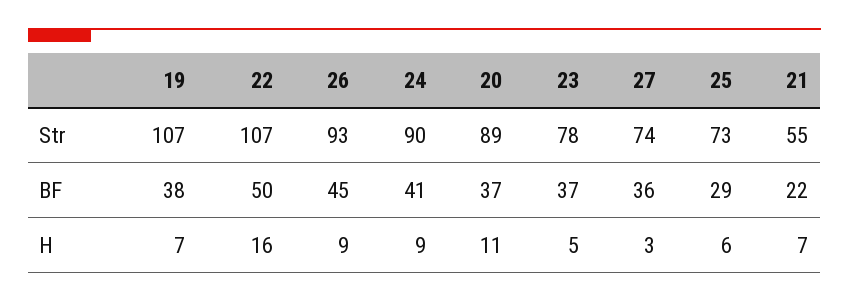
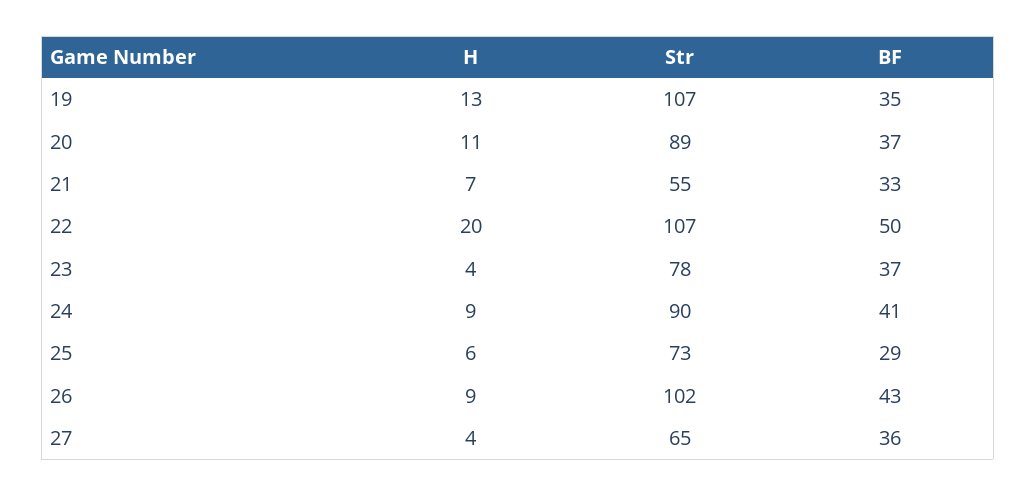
26, Str: 93 -> 102
27, Str: 74 -> 65
19, BF: 38 -> 35
26, BF: 45 -> 43
21, BF: 22 -> 33
19, H: 7 -> 13
22, H: 16 -> 20
23, H: 5 -> 4
27, H: 3 -> 4

